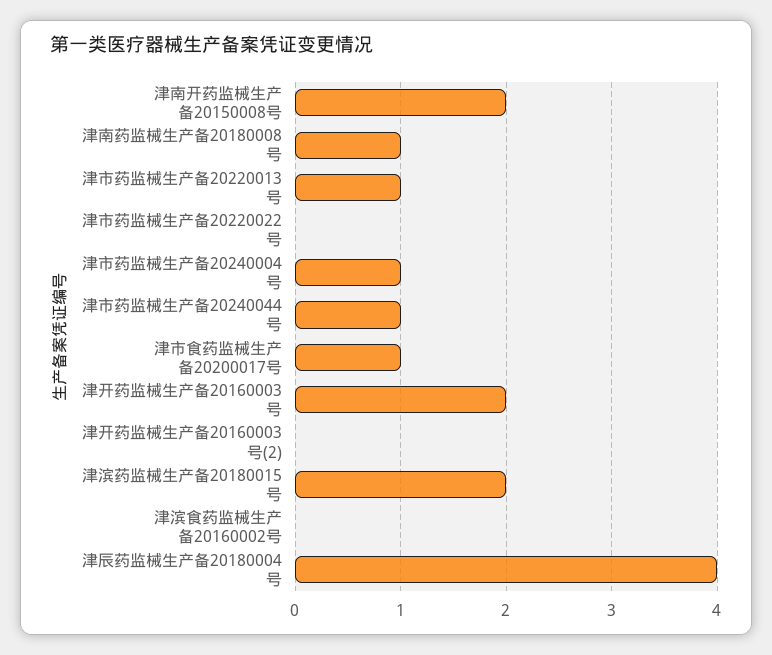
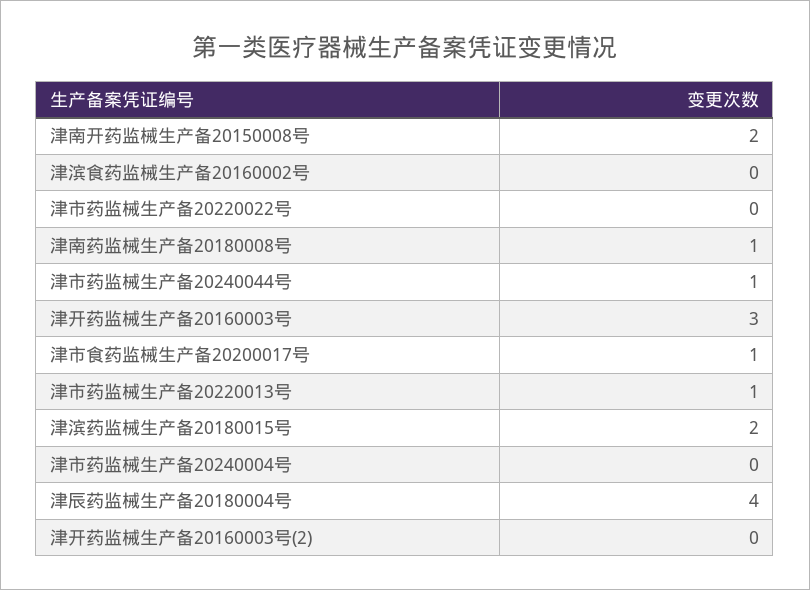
津市药监械生产备20240004号: 1 -> 0
津开药监械生产备20160003号: 2 -> 3

